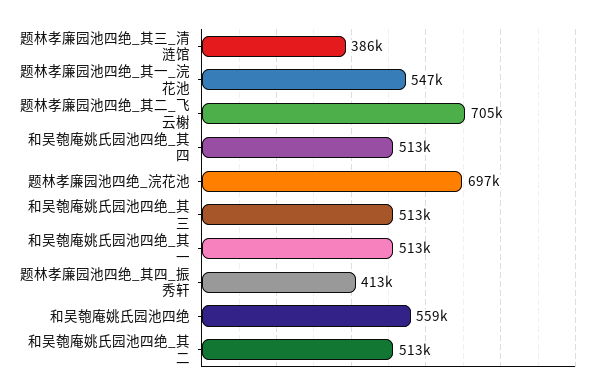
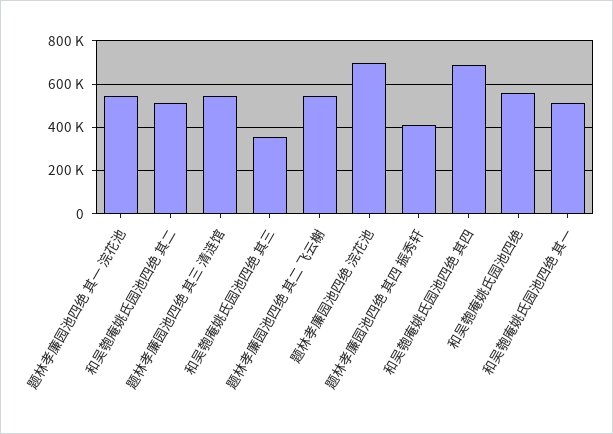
题林孝廉园池四绝_其三_清涟馆: 386000 -> 550000
题林孝廉园池四绝_其二_飞云榭: 705000 -> 550000
和吴匏庵姚氏园池四绝_其四: 513000 -> 700000
和吴匏庵姚氏园池四绝_其三: 513000 -> 350000

